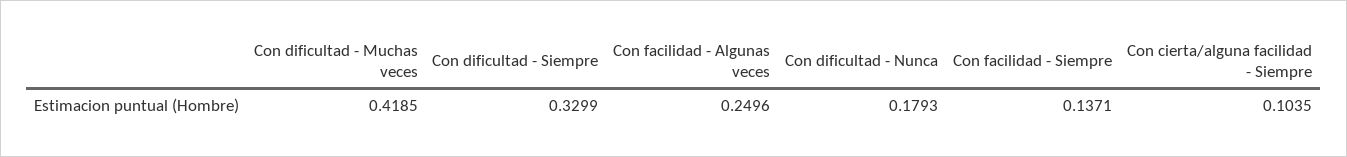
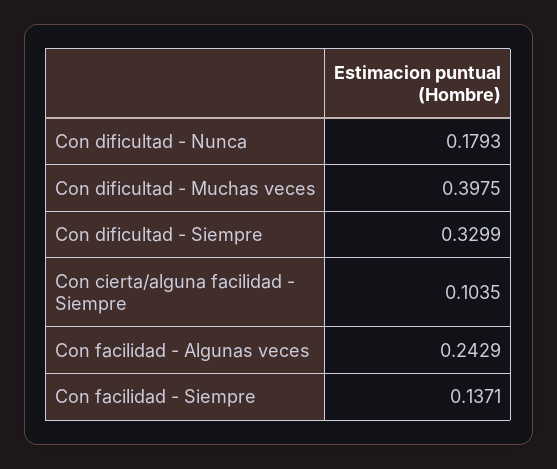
Con dificultad - Muchas veces: 0.4185 -> 0.3975
Con facilidad - Algunas veces: 0.2496 -> 0.2429

